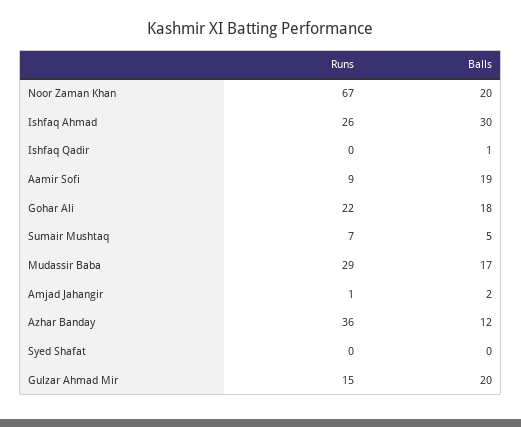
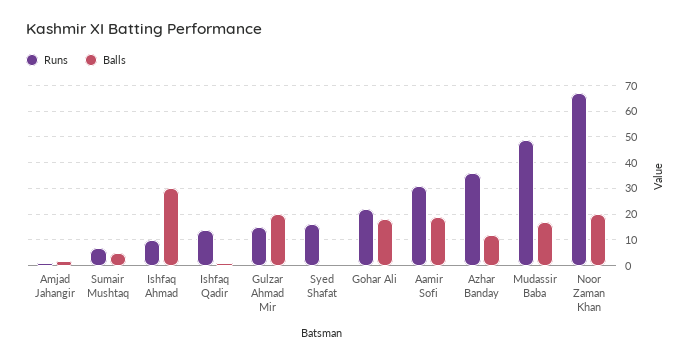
Runs, Ishfaq Ahmad: 26 -> 10
Runs, Ishfaq Qadir: 0 -> 15
Runs, Aamir Sofi: 9 -> 30
Runs, Mudassir Baba: 29 -> 50
Runs, Syed Shafat: 0 -> 15

